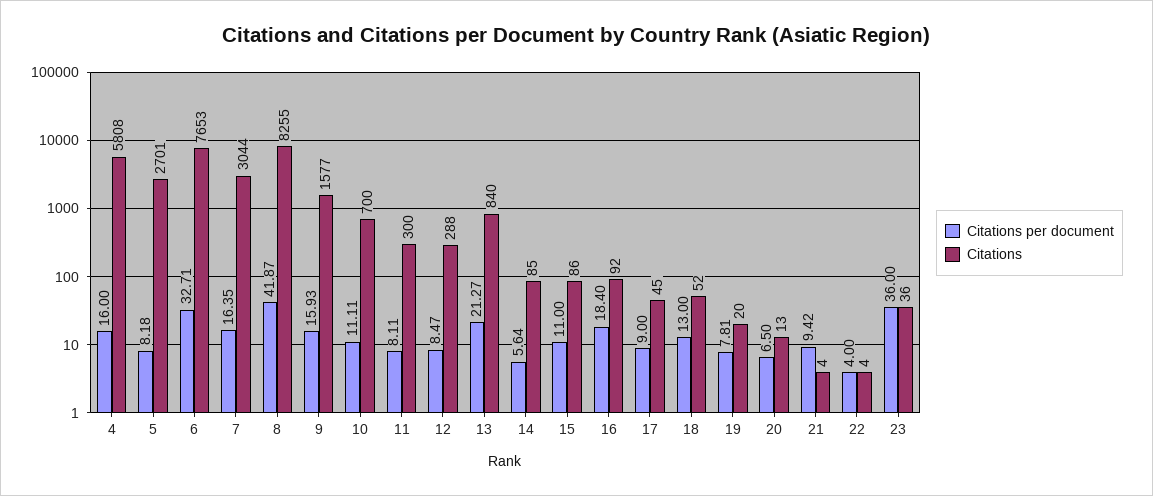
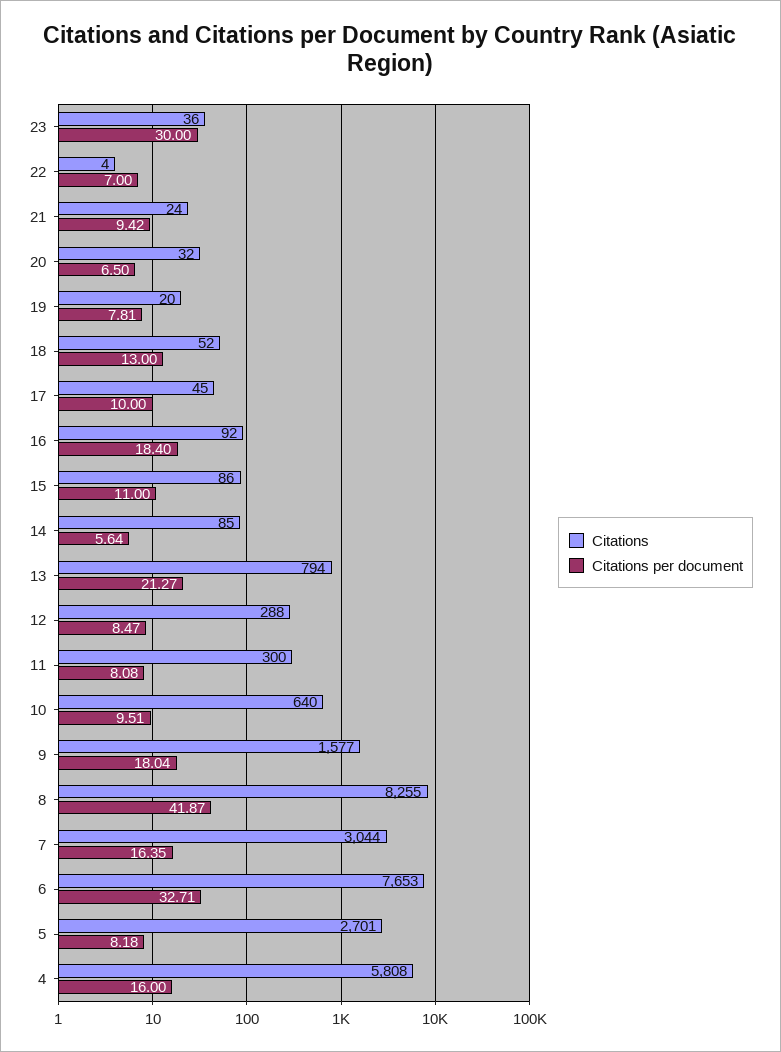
Citations per document, 9: 15.93 -> 18.04
Citations per document, 10: 11.11 -> 9.51
Citations, 10: 700 -> 640
Citations per document, 11: 8.11 -> 8.08
Citations, 13: 840 -> 794
Citations per document, 17: 9 -> 10
Citations, 20: 13 -> 32
Citations, 21: 4 -> 24
Citations per document, 22: 4 -> 7
Citations per document, 23: 36 -> 30

